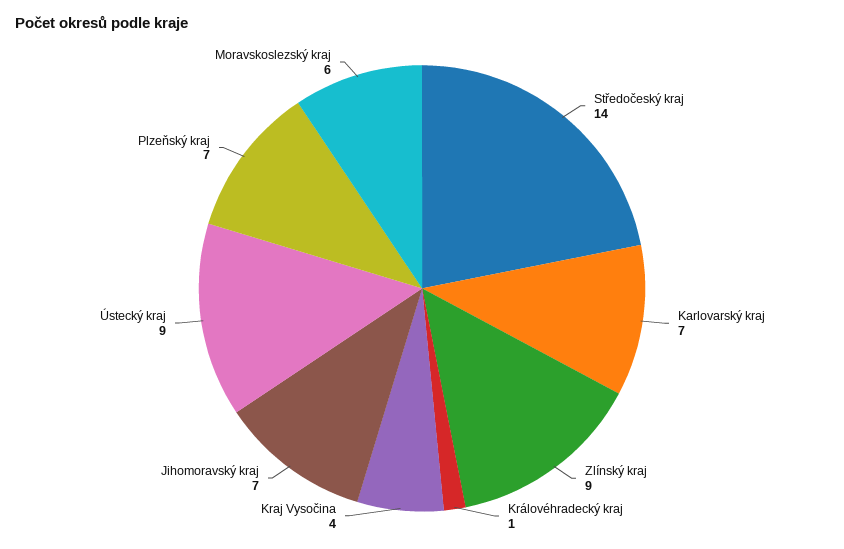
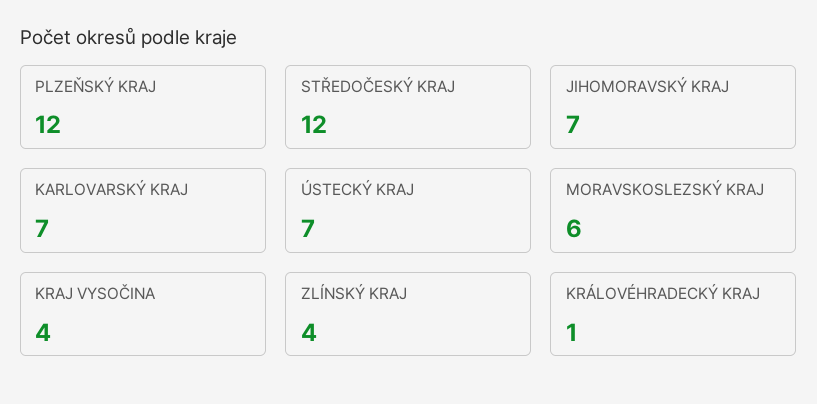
Středočeský kraj: 14 -> 12
Zlínský kraj: 9 -> 4
Ústecký kraj: 9 -> 7
Plzeňský kraj: 7 -> 12

